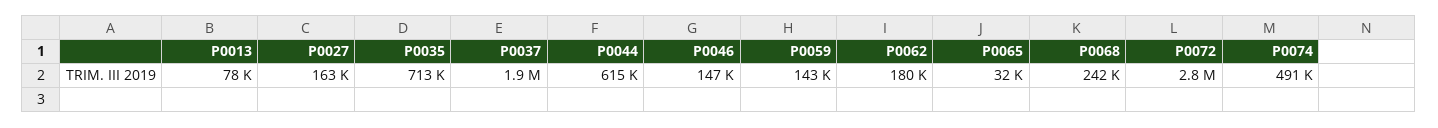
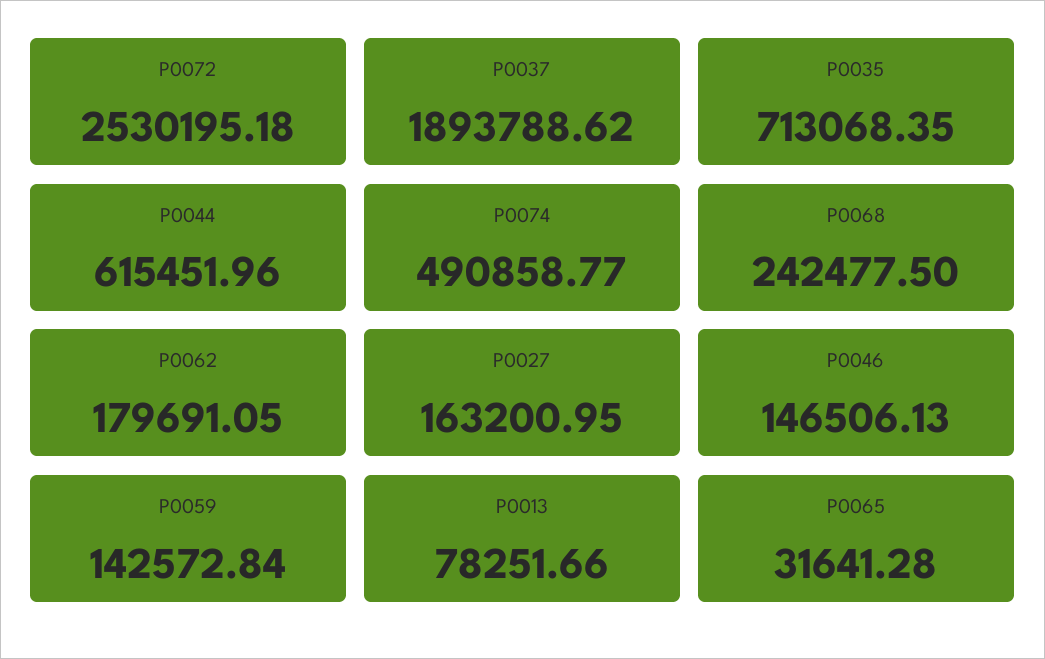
P0072: 2800000 -> 2530195.18

